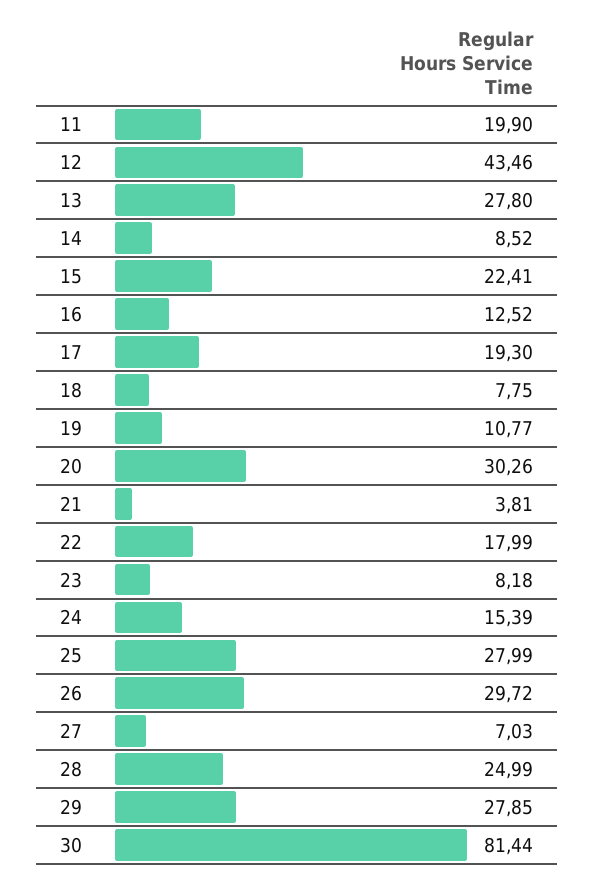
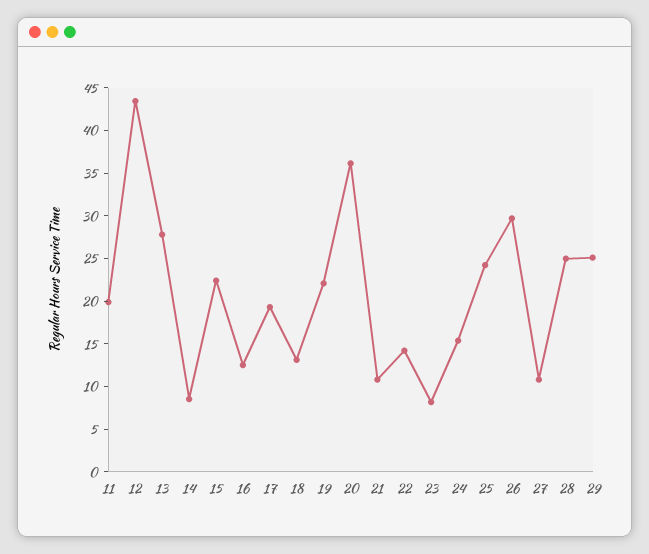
18: 7.75 -> 13
19: 10.77 -> 22
20: 30.26 -> 36
21: 3.81 -> 11
22: 17.99 -> 14
25: 27.99 -> 24
27: 7.03 -> 11
29: 27.85 -> 25
30: 81.44 -> none

